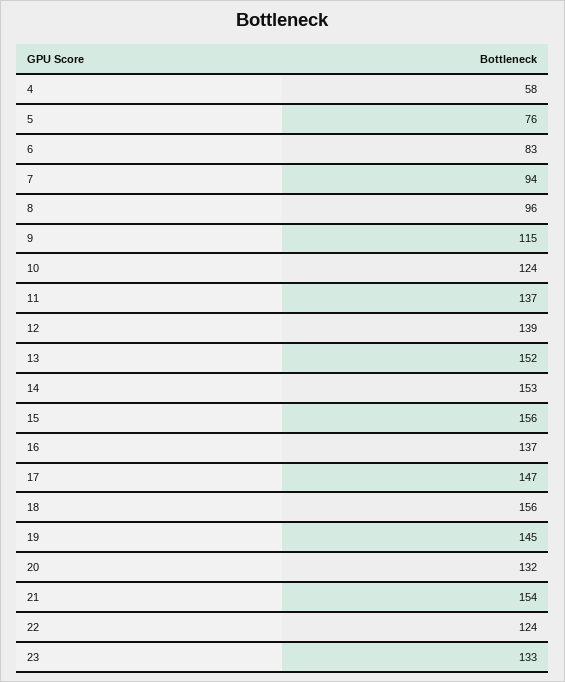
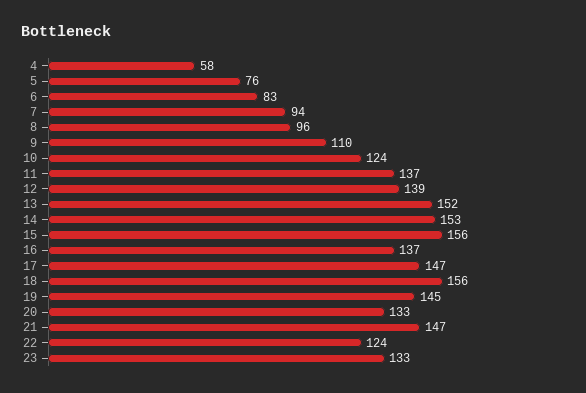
9: 115 -> 110
20: 132 -> 133
21: 154 -> 147

